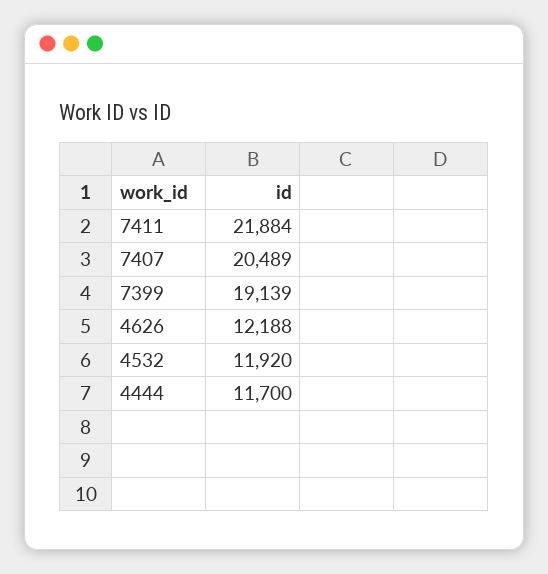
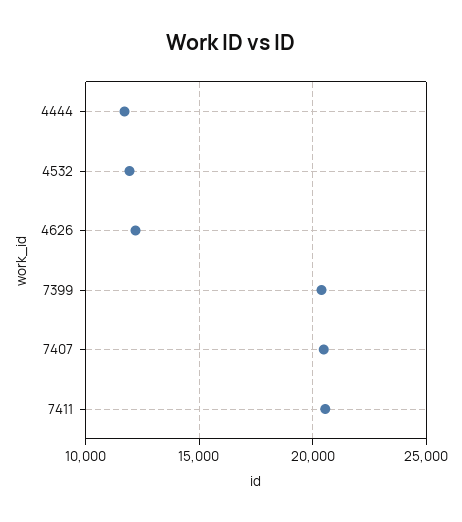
7411: 21884 -> 20500
7399: 19139 -> 20500

